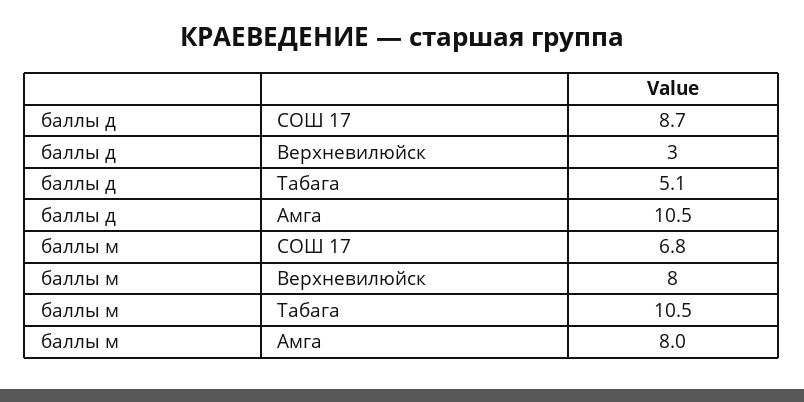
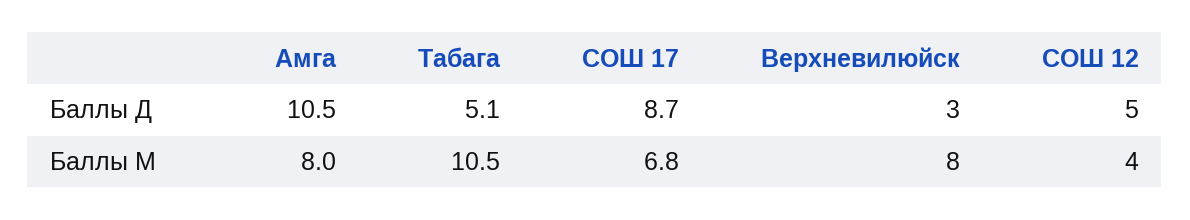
баллы д, СОШ 12: none -> 5
баллы м, СОШ 12: none -> 4

